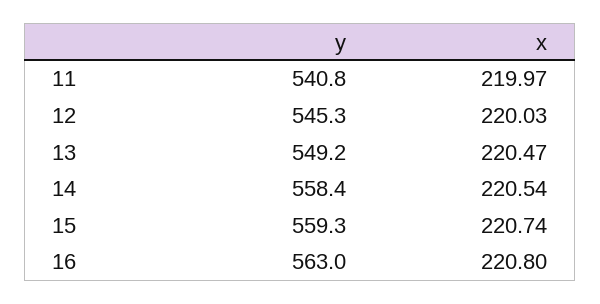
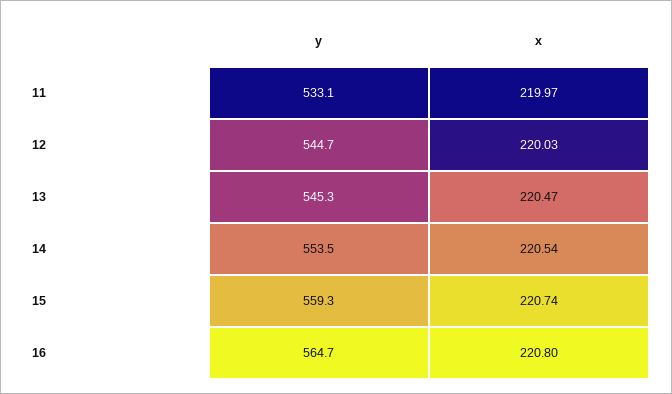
y, 11: 540.8 -> 533.1
y, 12: 545.3 -> 544.7
y, 13: 549.2 -> 545.3
y, 14: 558.4 -> 553.5
y, 16: 563 -> 564.7

